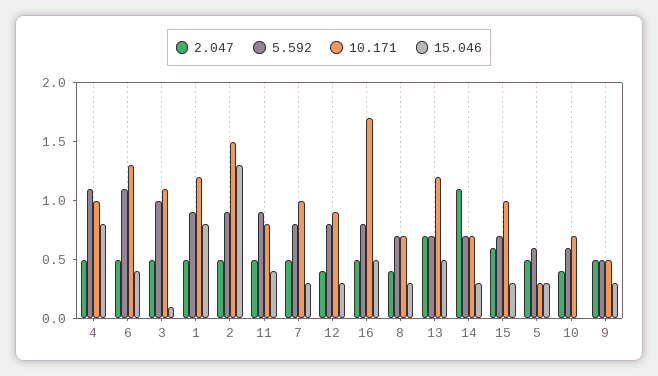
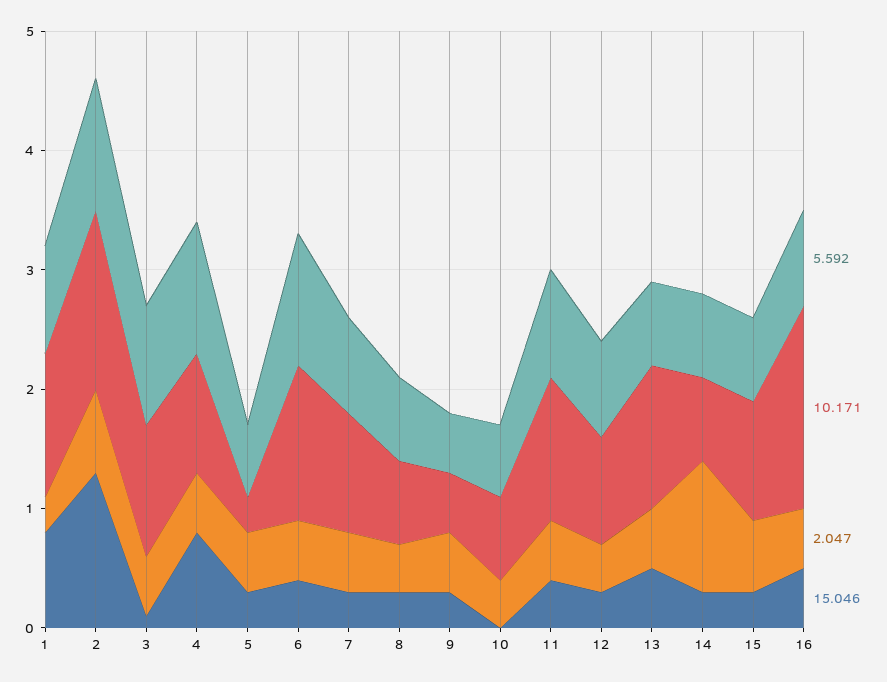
2.047, 1: 0.5 -> 0.3
2.047, 2: 0.5 -> 0.7
5.592, 2: 0.9 -> 1.1
10.171, 11: 0.8 -> 1.2
2.047, 13: 0.7 -> 0.5

